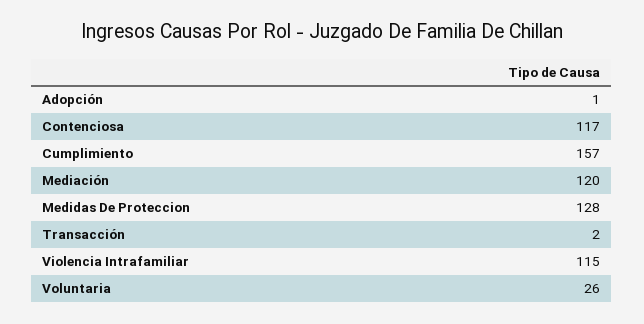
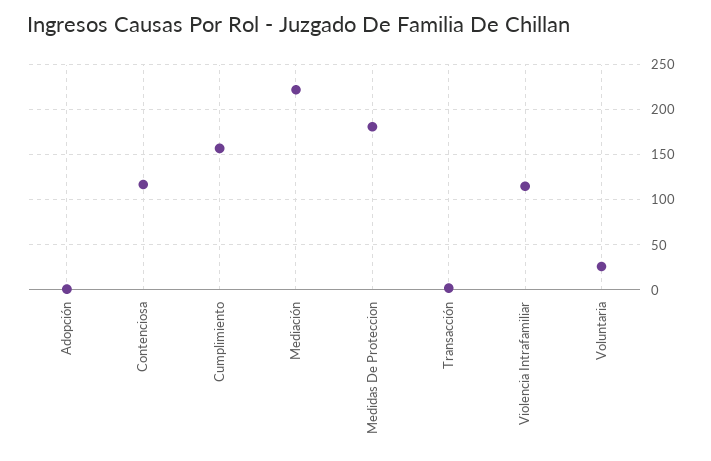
Mediación: 120 -> 220
Medidas De Proteccion: 128 -> 180

